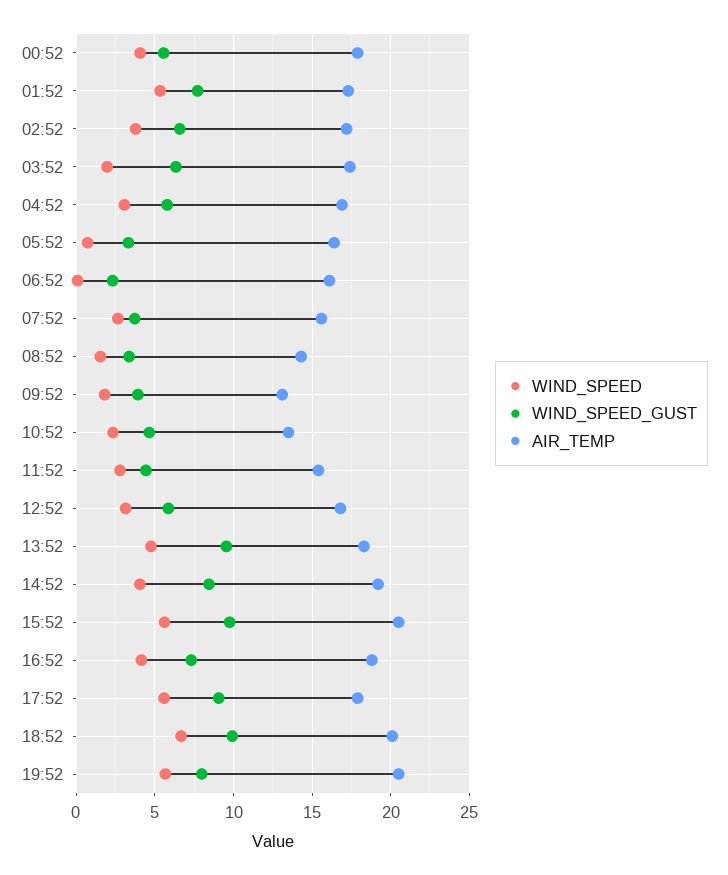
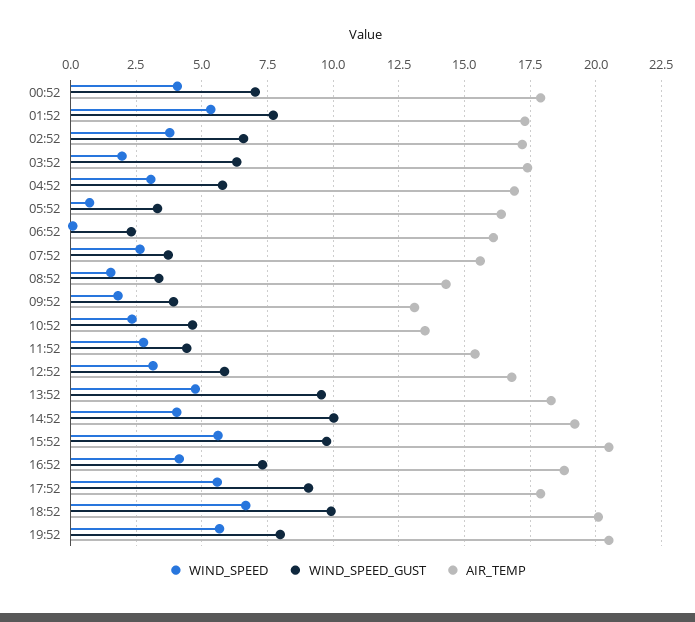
WIND_SPEED_GUST, 00:52: 5.5 -> 7
WIND_SPEED_GUST, 14:52: 8.5 -> 10

